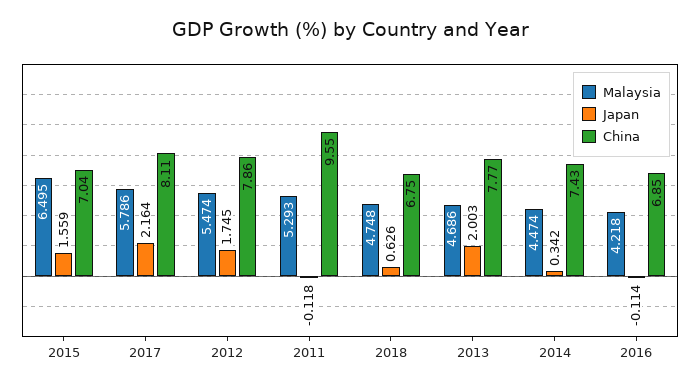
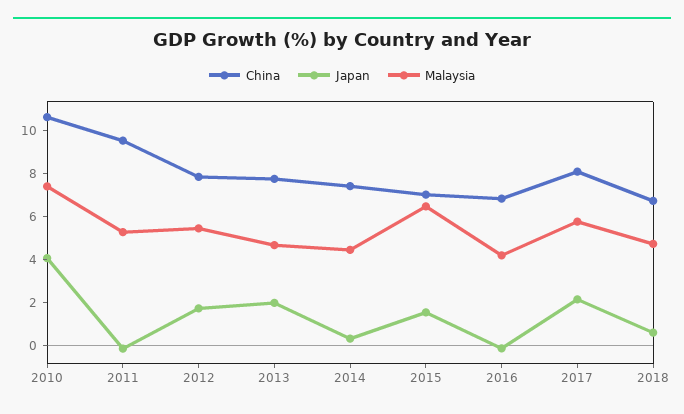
China, 2010: none -> 10.5
Japan, 2010: none -> 4
Malaysia, 2010: none -> 7.5

